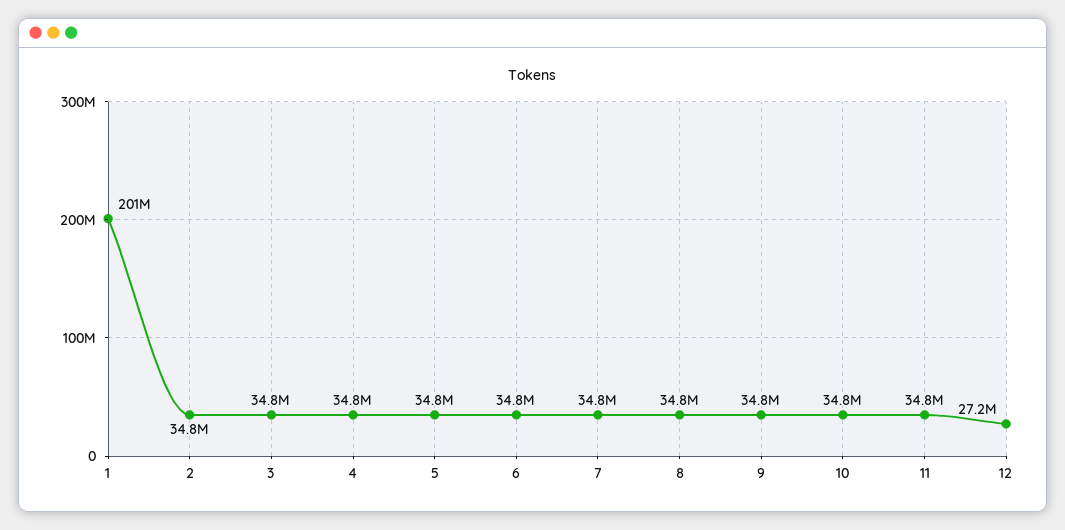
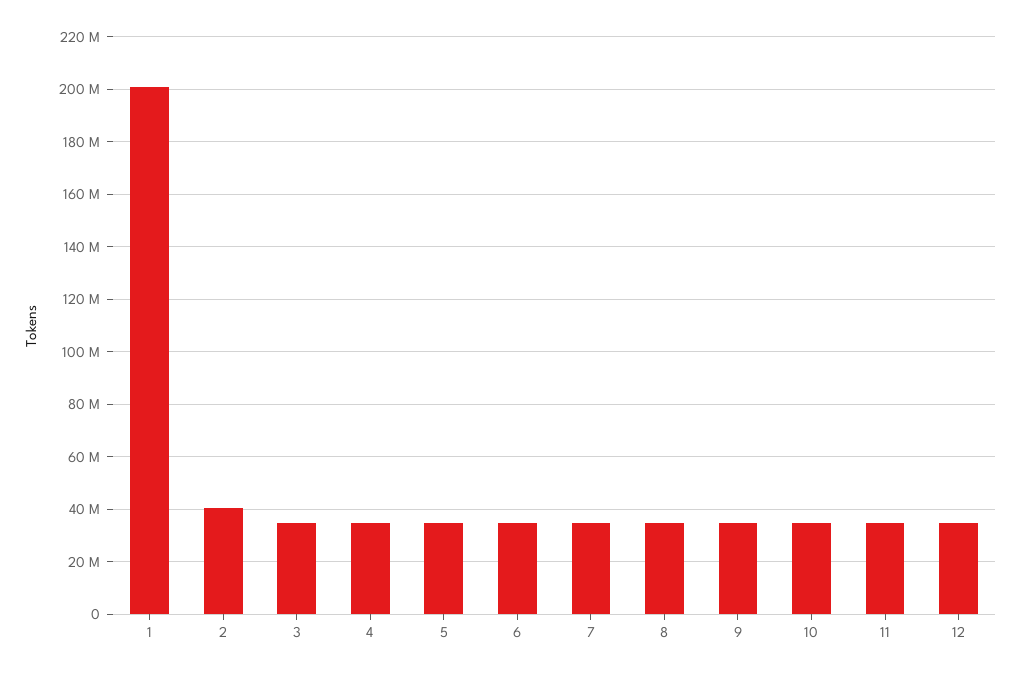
2: 34800000 -> 40000000
12: 27200000 -> 35000000

